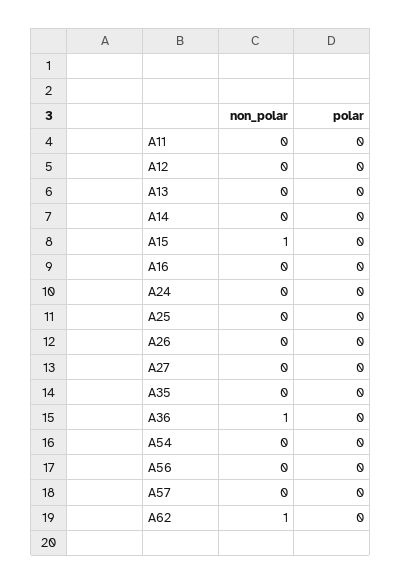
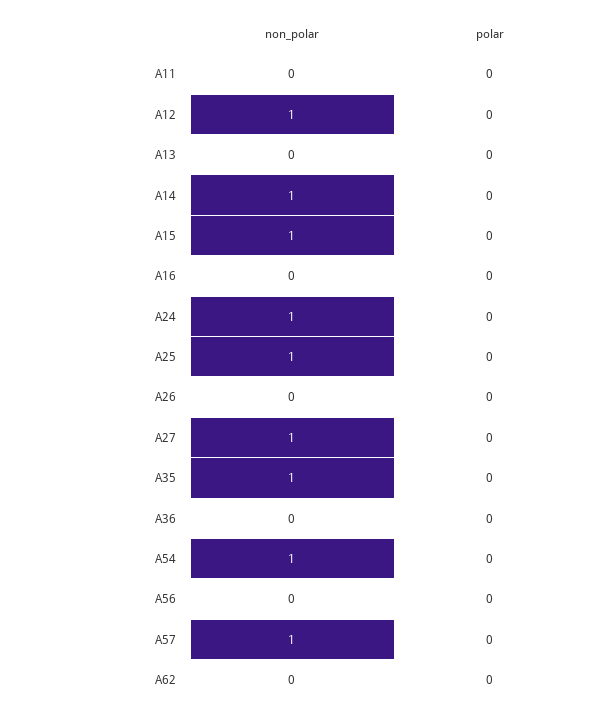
non_polar, A12: 0 -> 1
non_polar, A14: 0 -> 1
non_polar, A24: 0 -> 1
non_polar, A25: 0 -> 1
non_polar, A27: 0 -> 1
non_polar, A35: 0 -> 1
non_polar, A36: 1 -> 0
non_polar, A54: 0 -> 1
non_polar, A57: 0 -> 1
non_polar, A62: 1 -> 0

